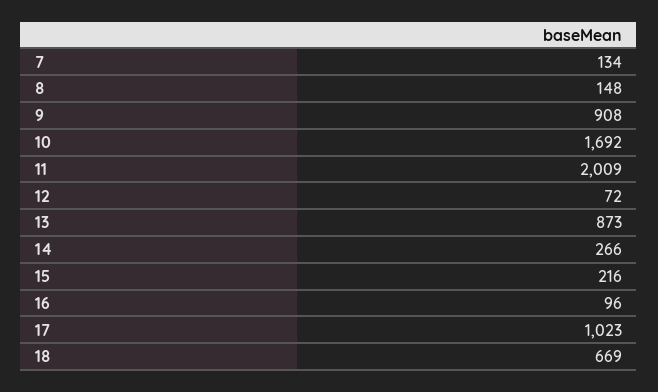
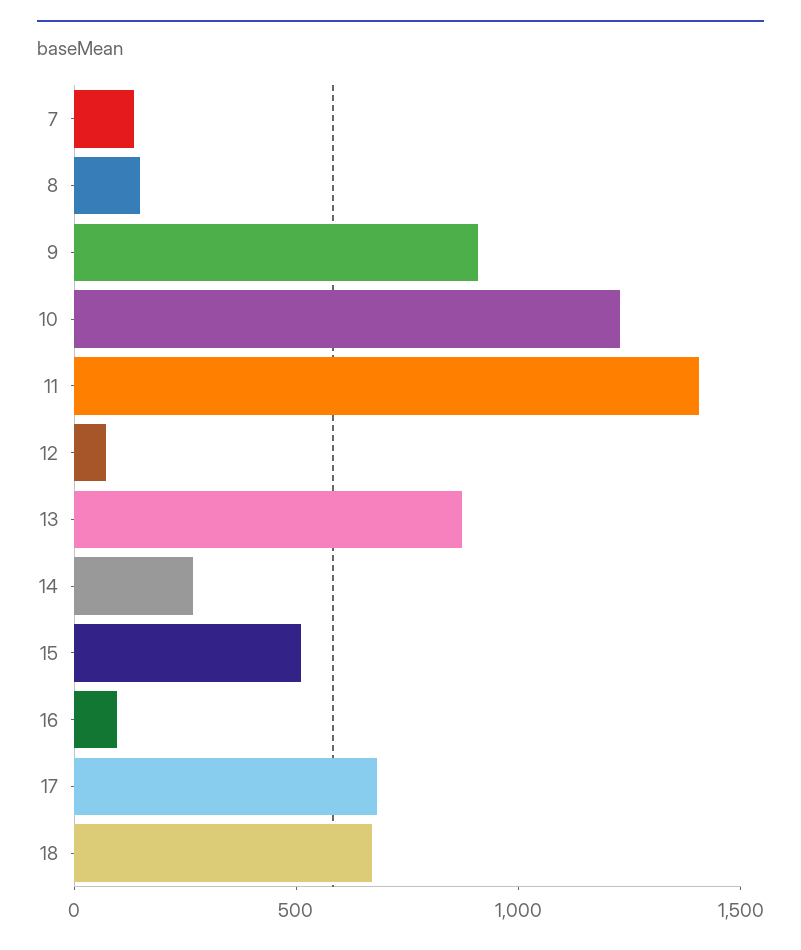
10: 1692 -> 1200
11: 2009 -> 1400
15: 216 -> 500
17: 1023 -> 700

